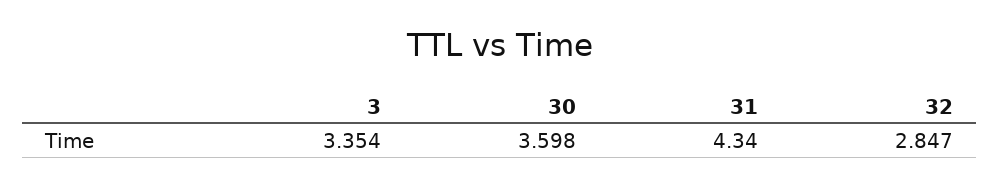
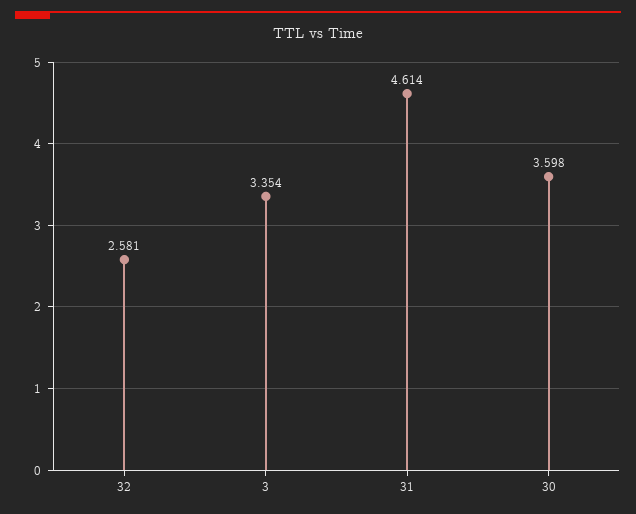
31: 4.34 -> 4.614
32: 2.847 -> 2.581

